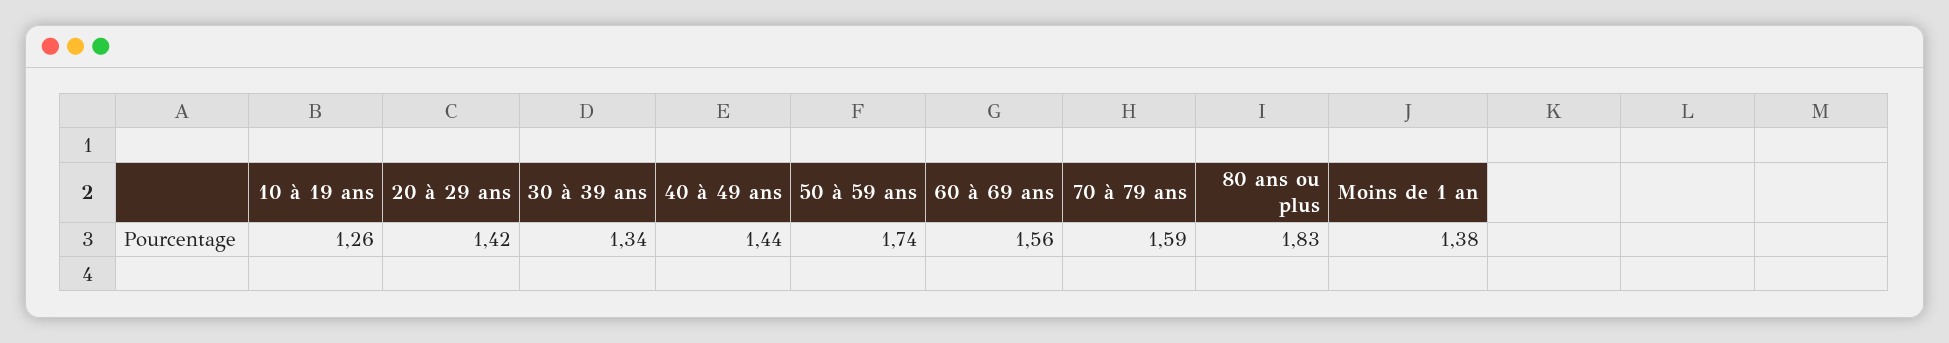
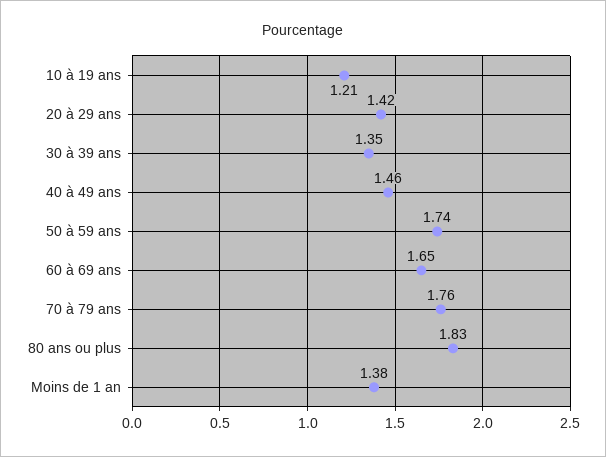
10 à 19 ans: 1.26 -> 1.21
30 à 39 ans: 1.34 -> 1.35
40 à 49 ans: 1.44 -> 1.46
60 à 69 ans: 1.56 -> 1.65
70 à 79 ans: 1.59 -> 1.76

